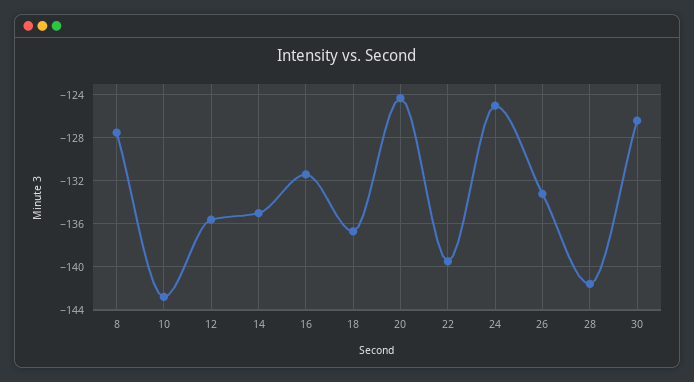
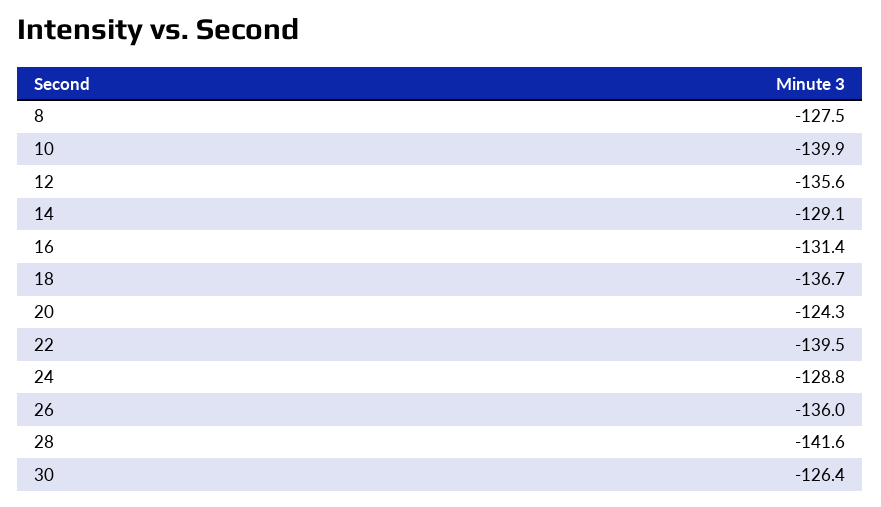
10: -143 -> -139.9
14: -135 -> -129.1
24: -125 -> -128.8
26: -133 -> -136

